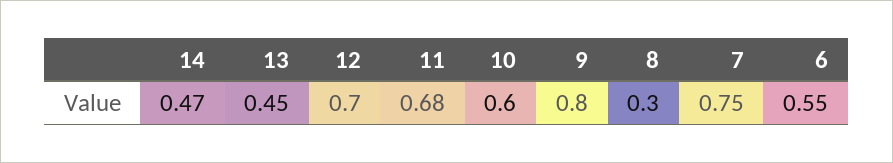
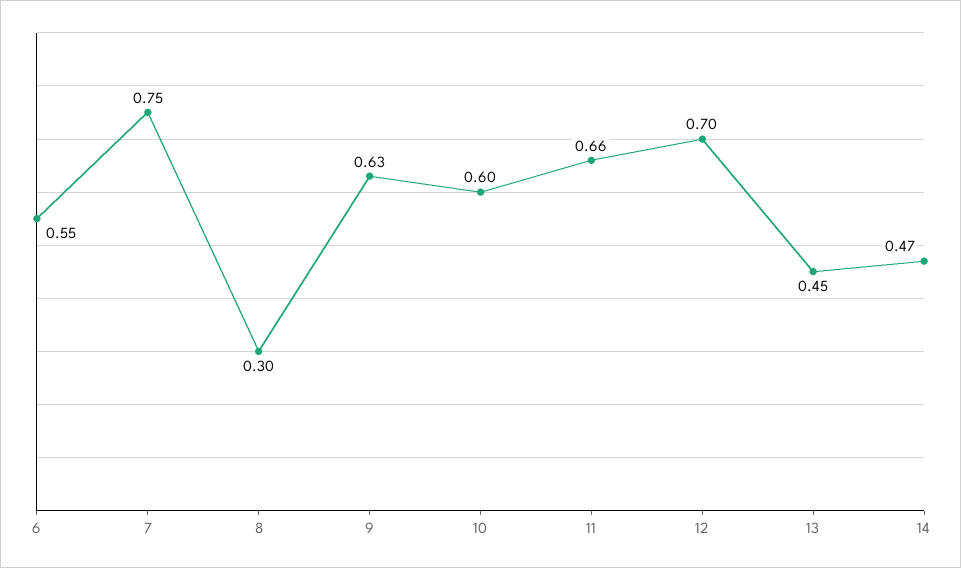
11: 0.68 -> 0.66
9: 0.8 -> 0.63

